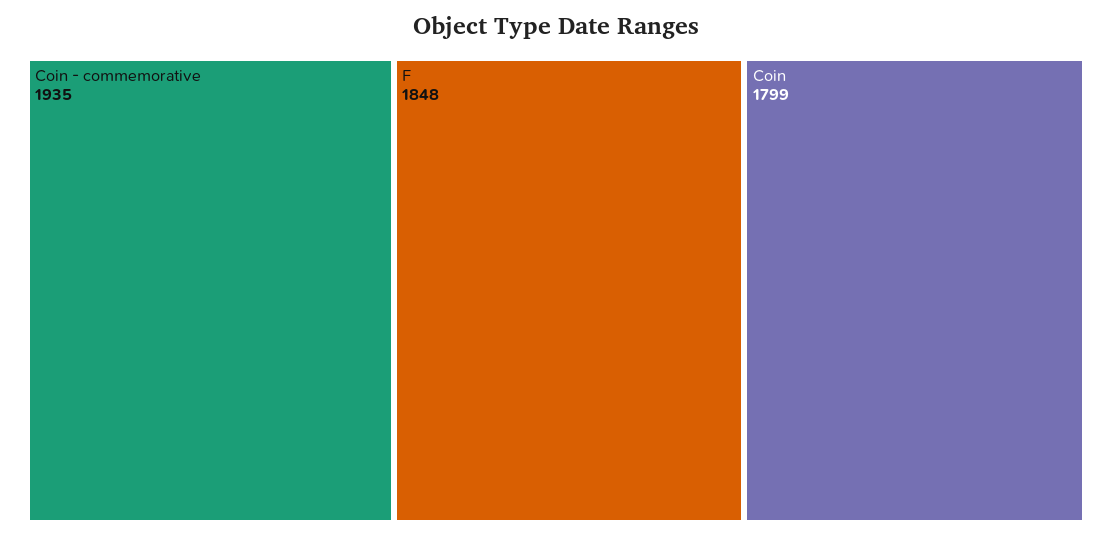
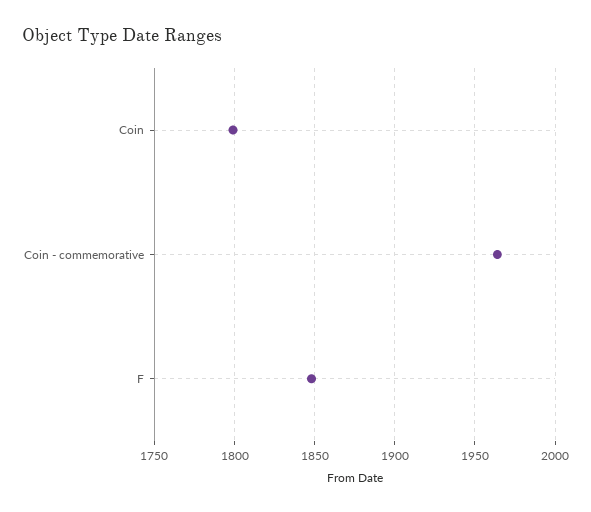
Coin - commemorative: 1935 -> 1965

